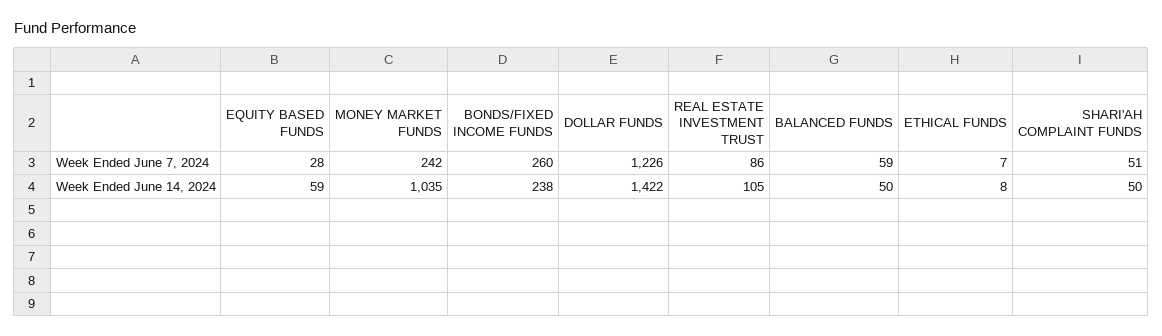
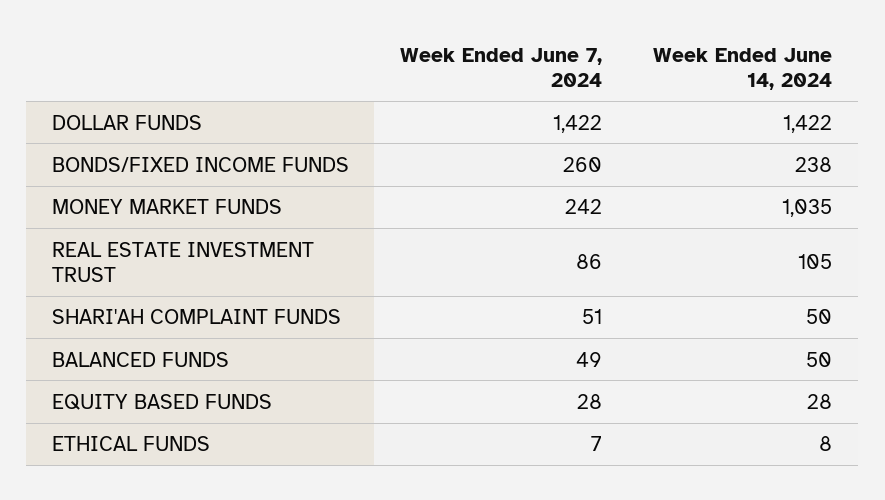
DOLLAR FUNDS, Week Ended June 7, 2024: 1226 -> 1422
BALANCED FUNDS, Week Ended June 7, 2024: 59 -> 49
EQUITY BASED FUNDS, Week Ended June 14, 2024: 59 -> 28

